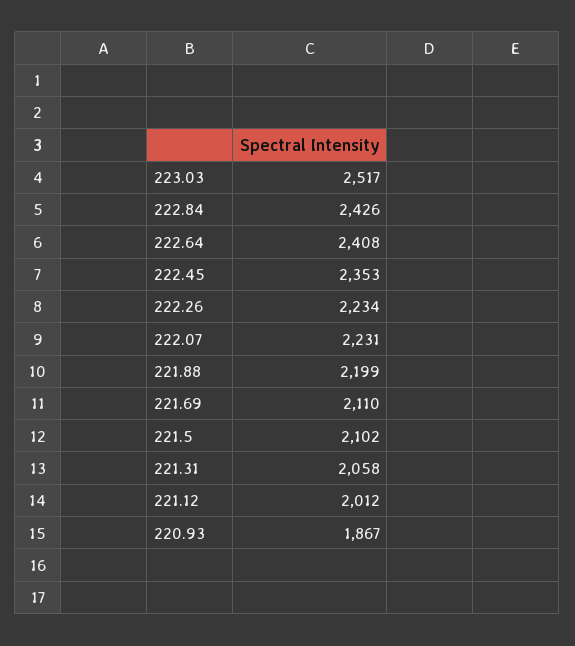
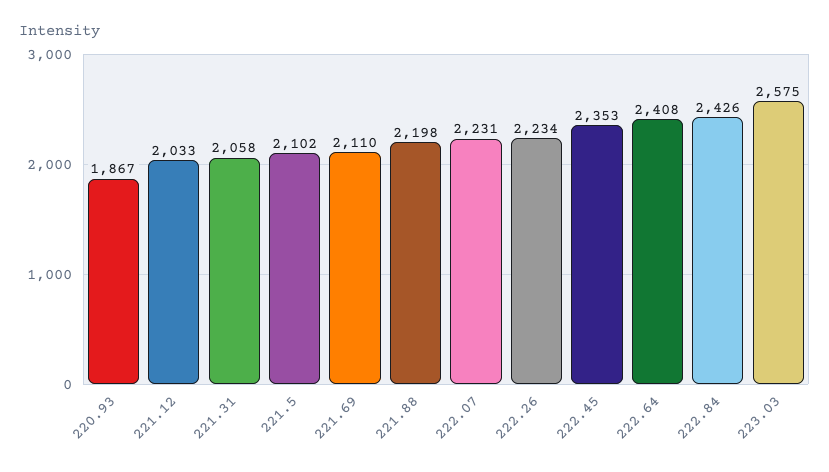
223.03: 2517 -> 2575
221.88: 2199 -> 2198
221.12: 2012 -> 2033

